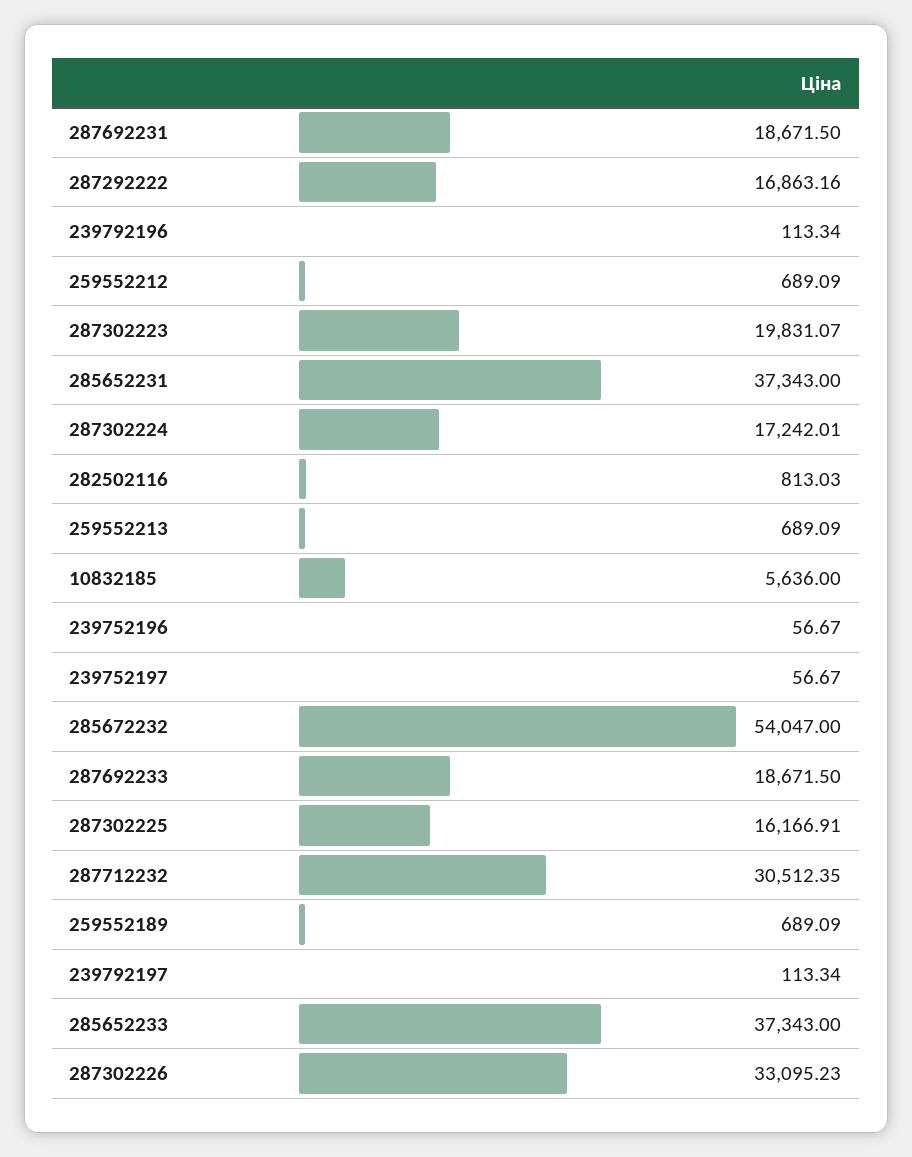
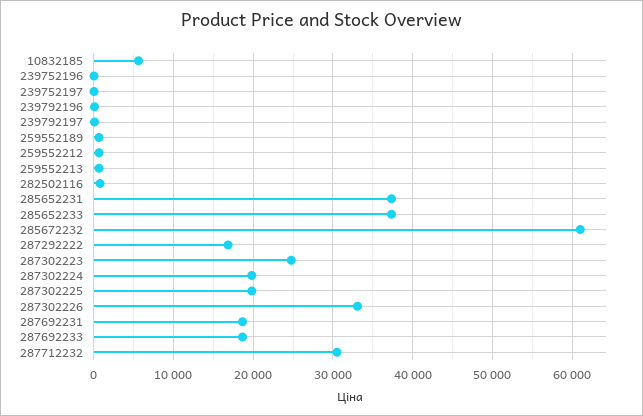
287302223: 19831.07 -> 25000
287302224: 17242.01 -> 20000
285672232: 54047 -> 61000
287302225: 16166.91 -> 20000

